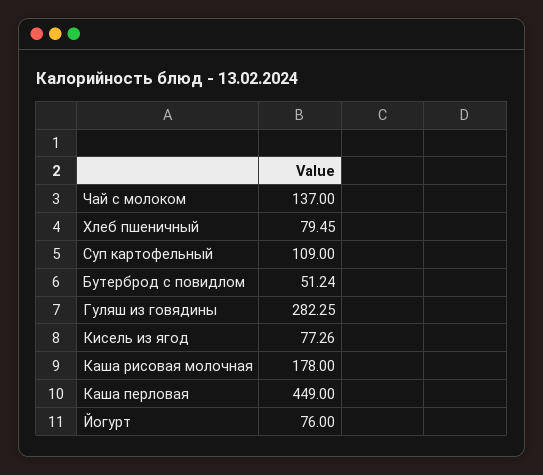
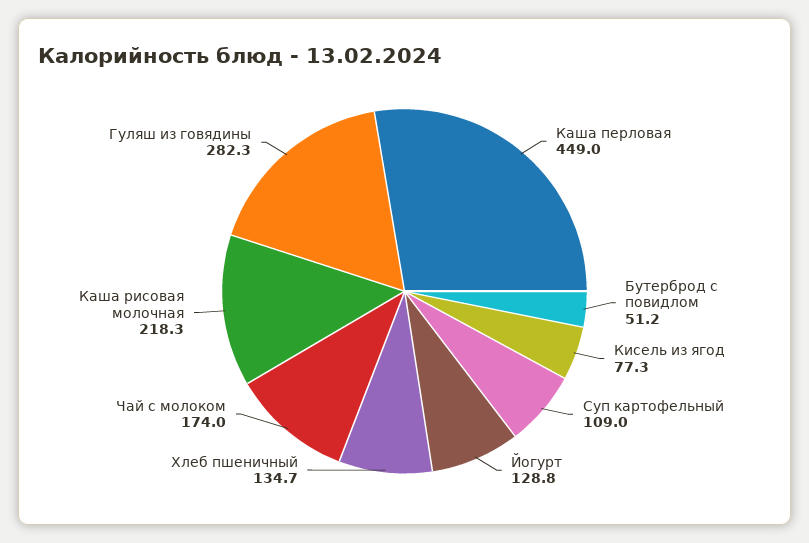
Чай с молоком: 137 -> 174
Хлеб пшеничный: 79.45 -> 134.7
Каша рисовая молочная: 178 -> 218.3
Йогурт: 76 -> 128.8

